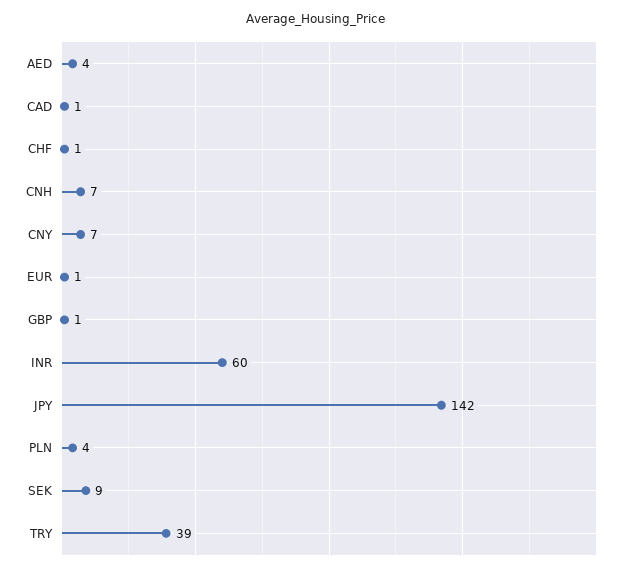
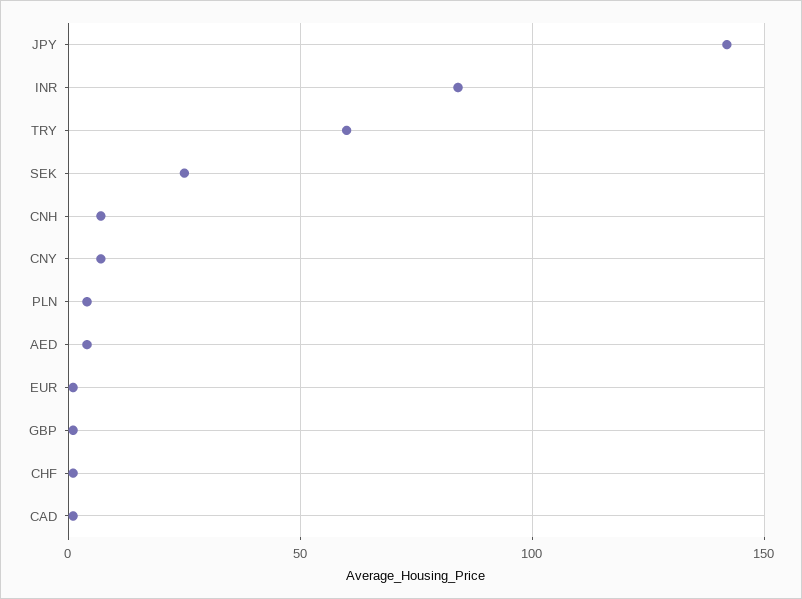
INR: 60 -> 85
SEK: 9 -> 25
TRY: 39 -> 60

